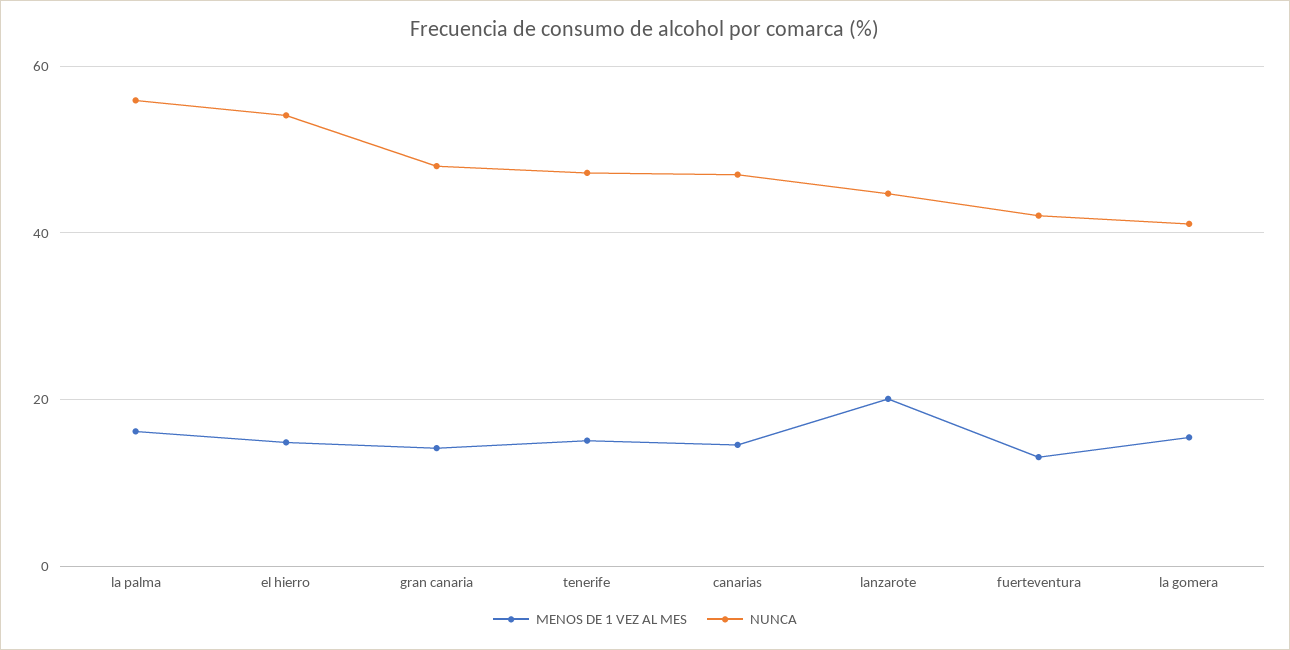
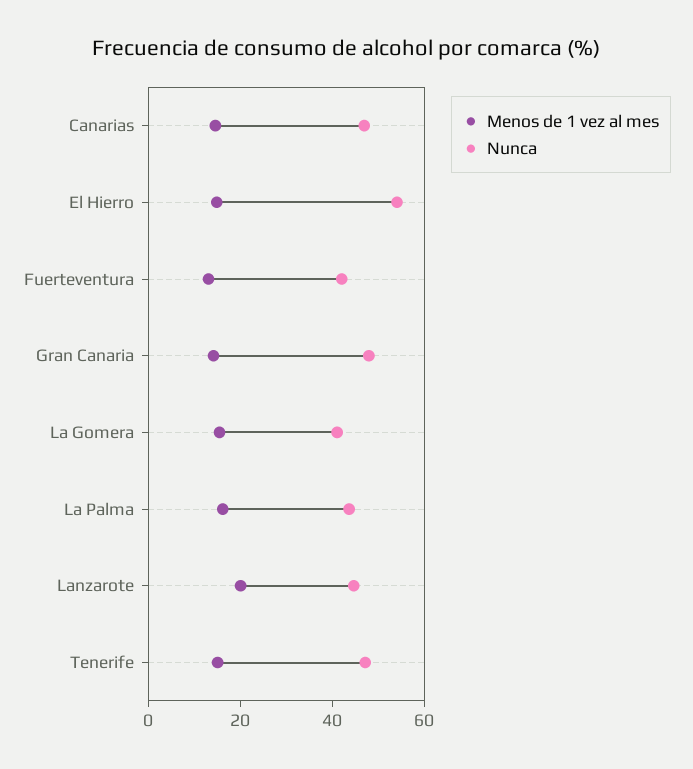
NUNCA, la palma: 56 -> 45

